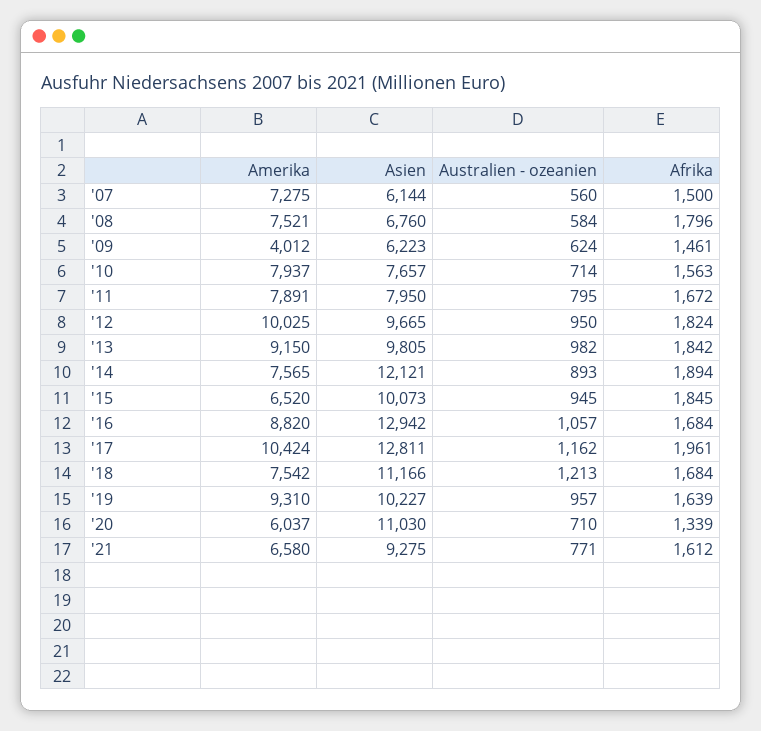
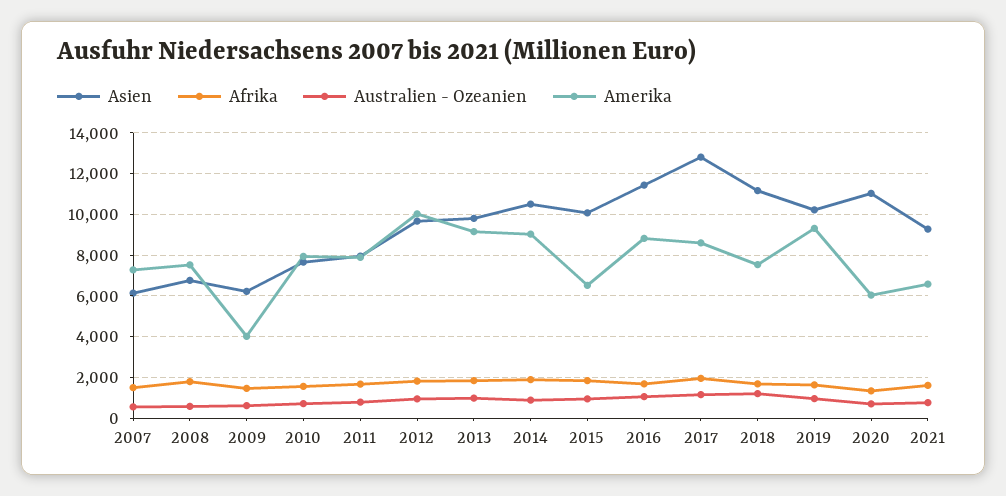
Amerika, '14: 7565 -> 9000
Asien, '14: 12121 -> 10500
Asien, '16: 12942 -> 11500
Amerika, '17: 10424 -> 8500

